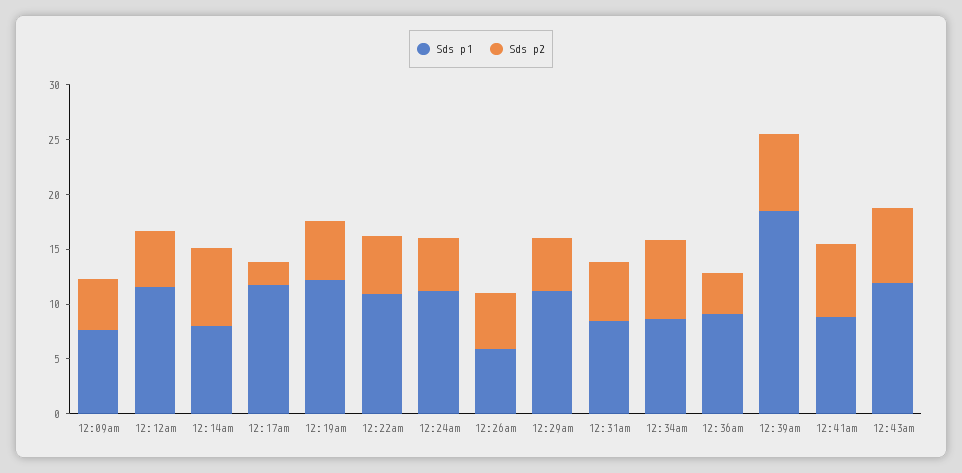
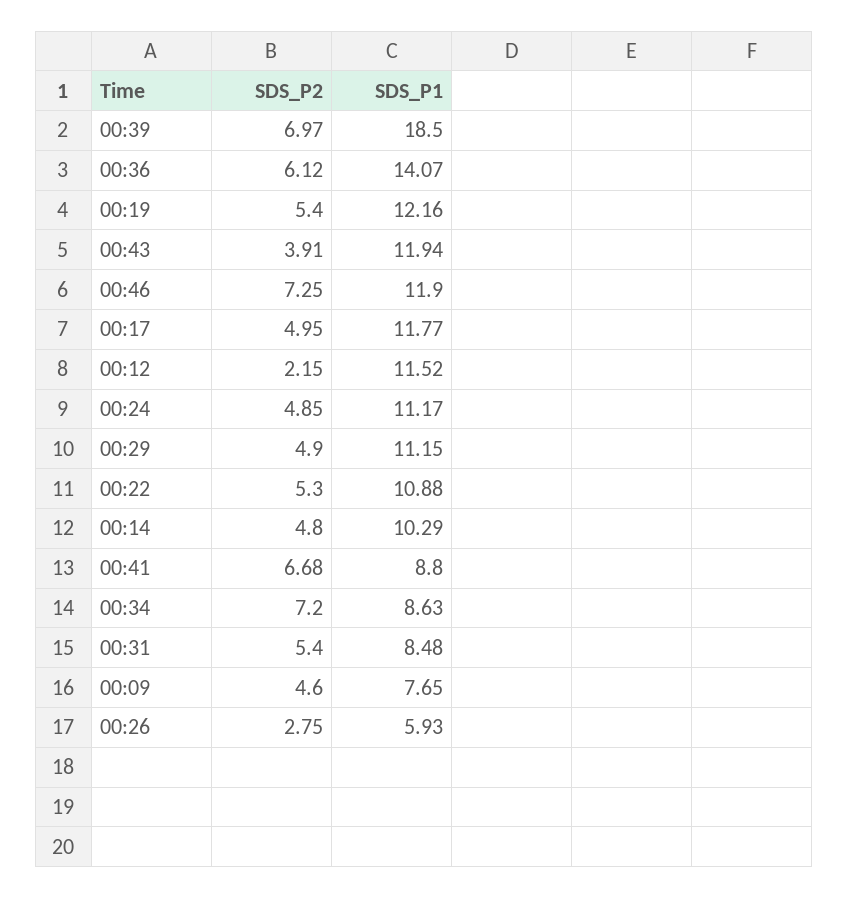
Sds p2, 12:12am: 5 -> 2.15
Sds p1, 12:14am: 8 -> 10.29
Sds p2, 12:14am: 7 -> 4.8
Sds p2, 12:17am: 2 -> 4.95
Sds p2, 12:26am: 5 -> 2.75
Sds p1, 12:36am: 9 -> 14.07
Sds p2, 12:36am: 4 -> 6.12
Sds p2, 12:43am: 7 -> 3.91
Sds p2, 00:46: none -> 7.25
Sds p1, 00:46: none -> 11.9

